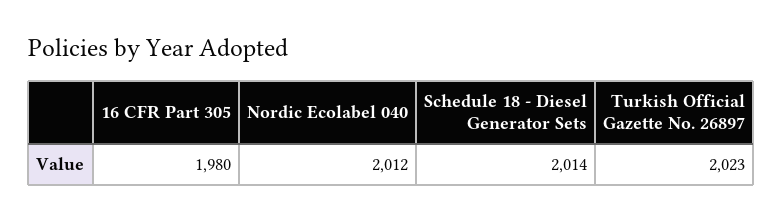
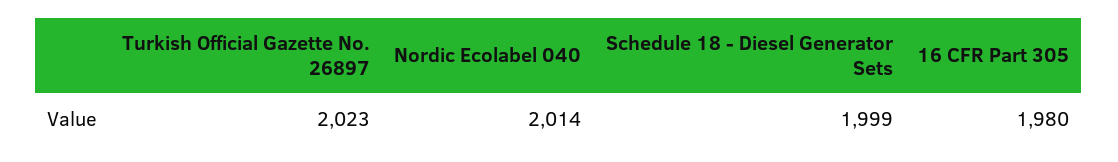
Nordic Ecolabel 040: 2012 -> 2014
Schedule 18 - Diesel Generator Sets: 2014 -> 1999

